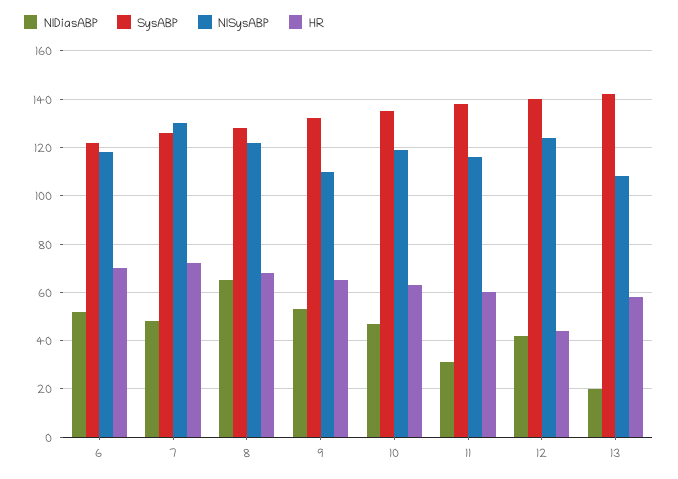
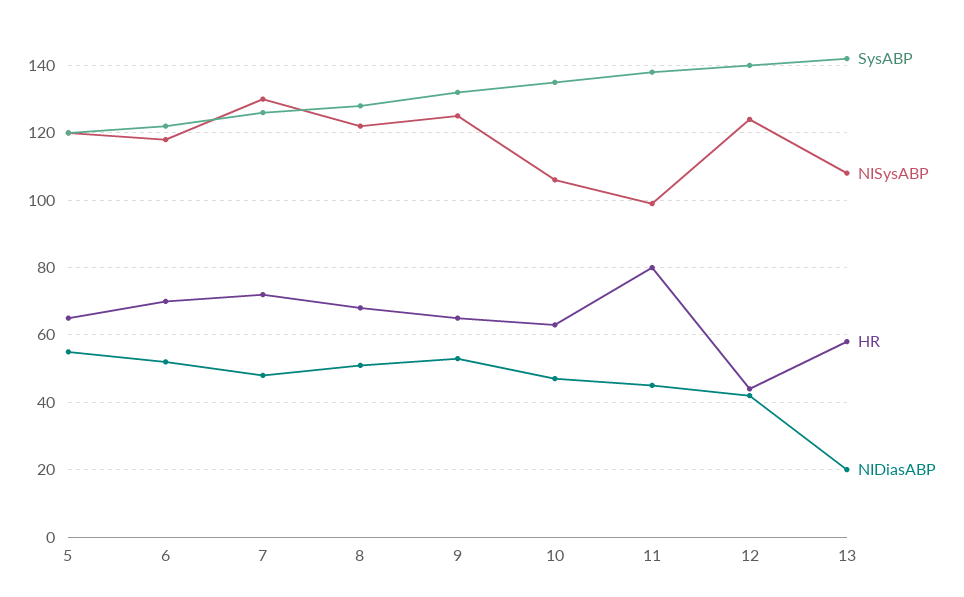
NIDiasABP, 8: 65 -> 50
NISysABP, 9: 110 -> 125
NISysABP, 10: 120 -> 105
NIDiasABP, 11: 30 -> 45
NISysABP, 11: 115 -> 100
HR, 11: 60 -> 80
SysABP, 5: none -> 120
NISysABP, 5: none -> 120
HR, 5: none -> 65
NIDiasABP, 5: none -> 55

